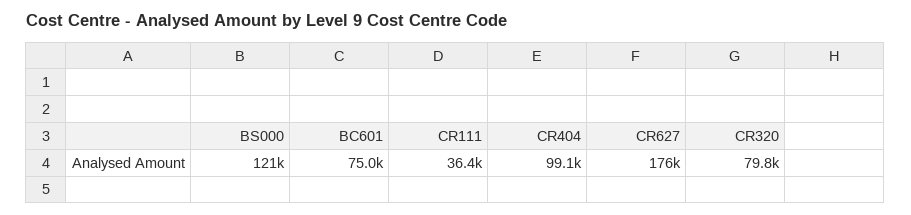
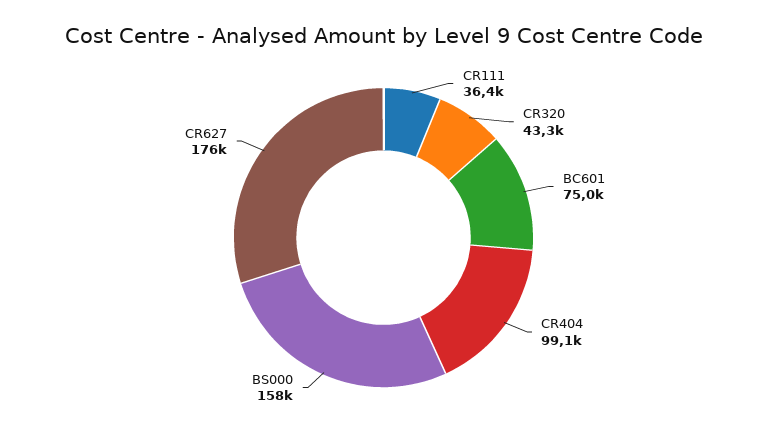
BS000: 121000 -> 158000
CR320: 79800 -> 43300

